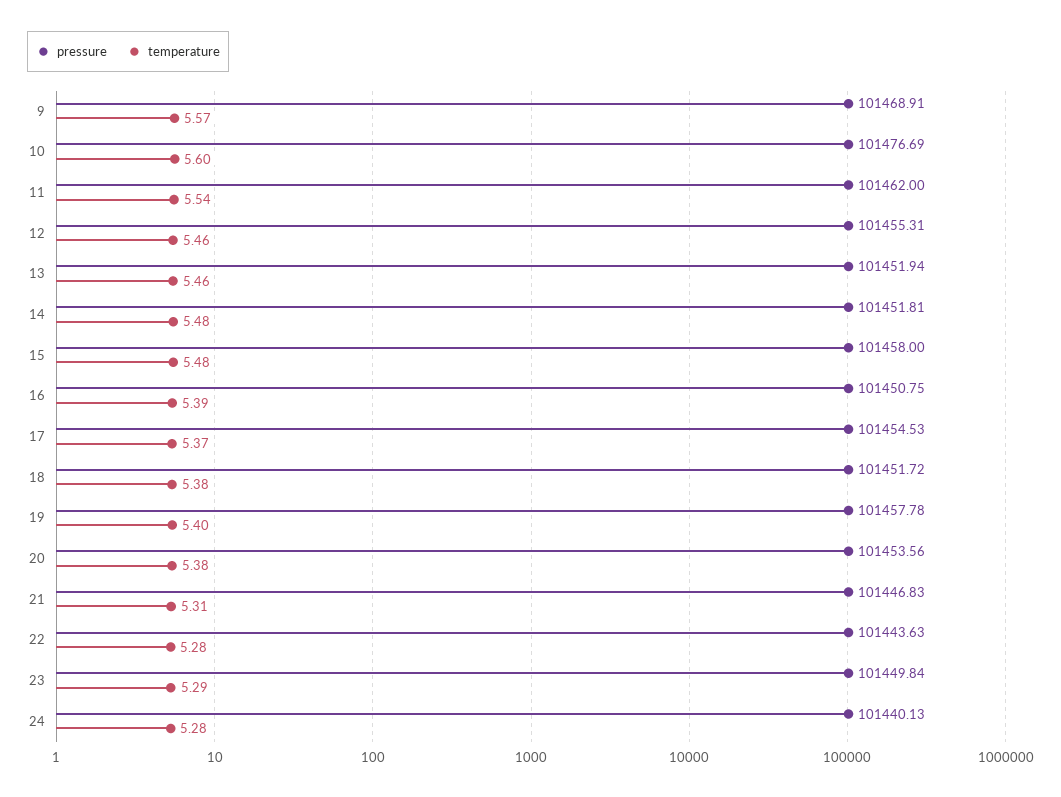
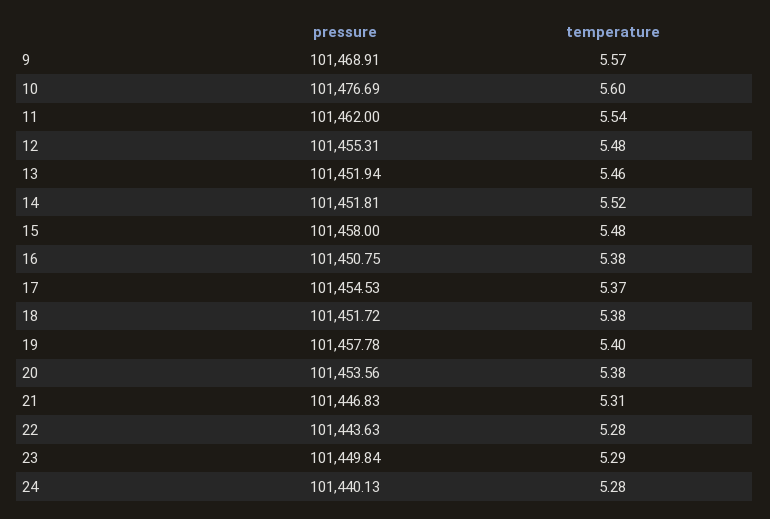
temperature, 12: 5.46 -> 5.48
temperature, 14: 5.48 -> 5.52
temperature, 16: 5.39 -> 5.38

